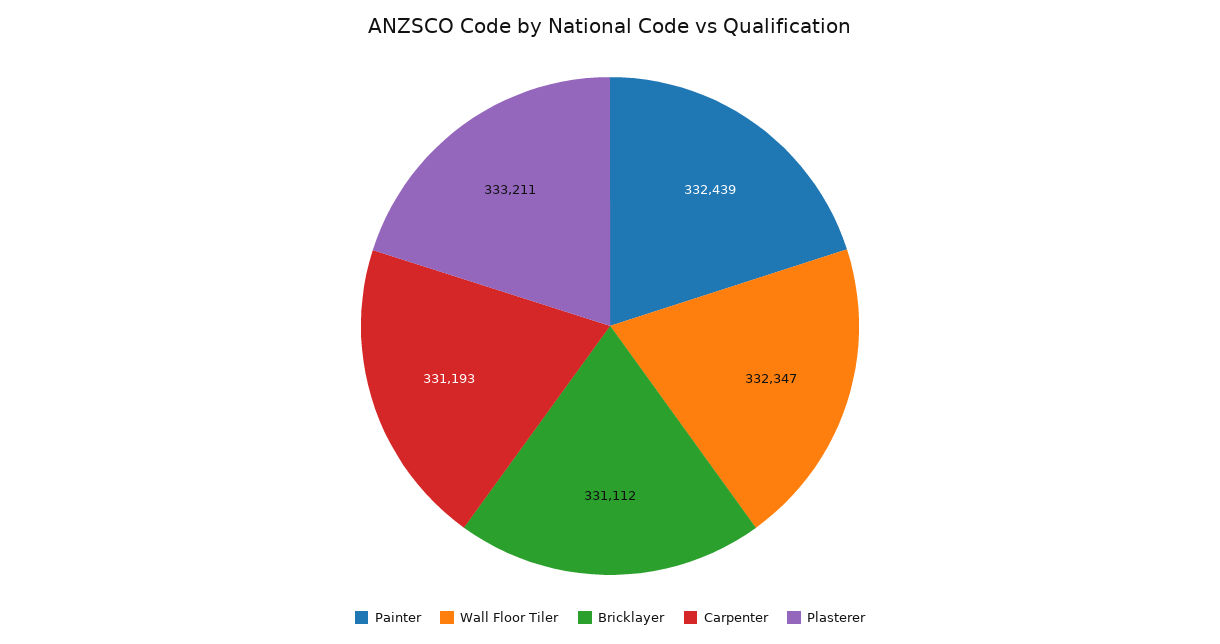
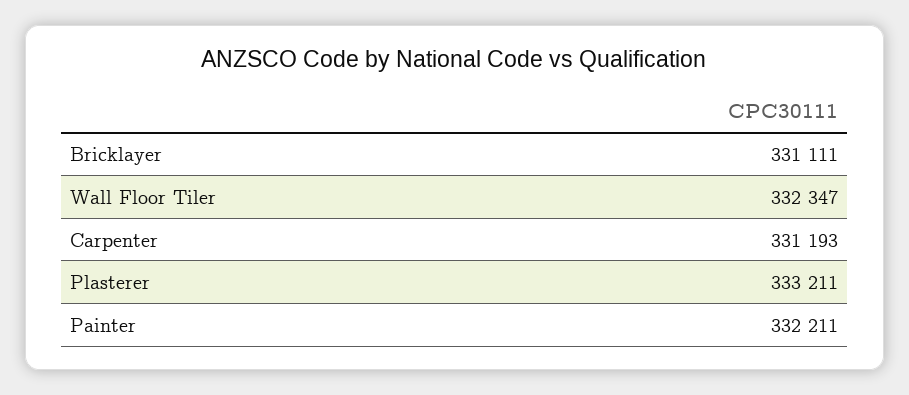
Painter: 332439 -> 332211
Bricklayer: 331112 -> 331111

